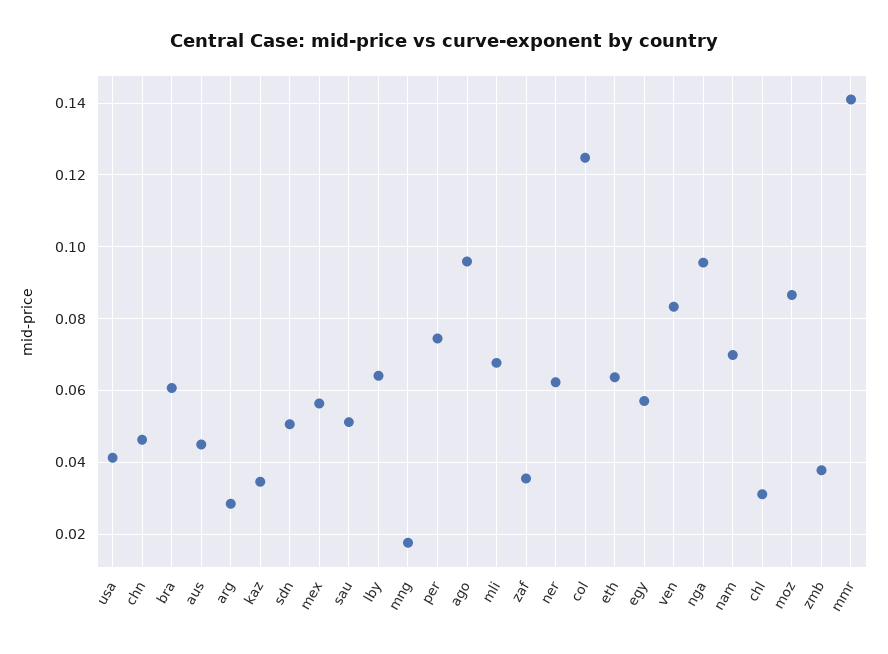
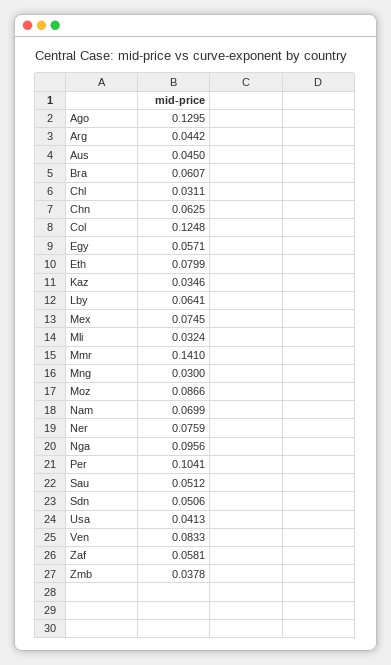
chn: 0.046 -> 0.0625
arg: 0.028 -> 0.0442
mex: 0.056 -> 0.0745
mng: 0.018 -> 0.03
per: 0.074 -> 0.1041
ago: 0.096 -> 0.1295
mli: 0.068 -> 0.0324
zaf: 0.036 -> 0.0581
ner: 0.062 -> 0.0759
eth: 0.064 -> 0.0799

